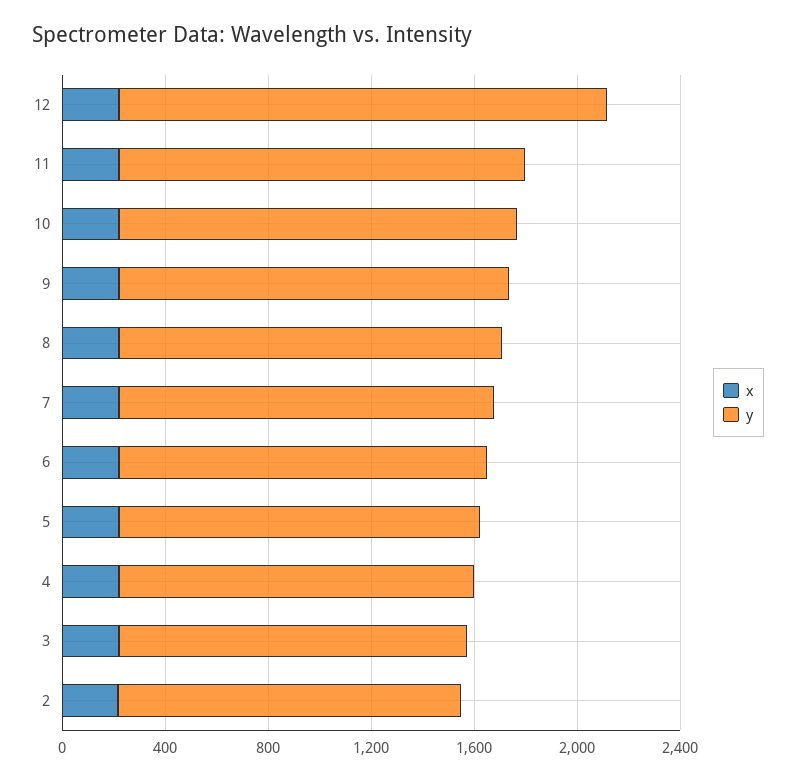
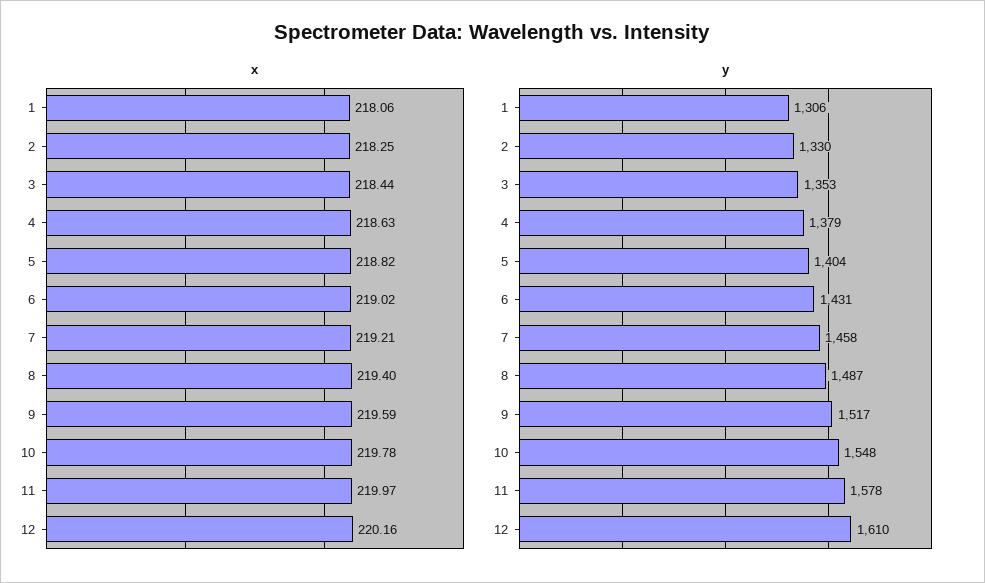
y, 12: 1900 -> 1610
x, 1: none -> 218.06
y, 1: none -> 1306

